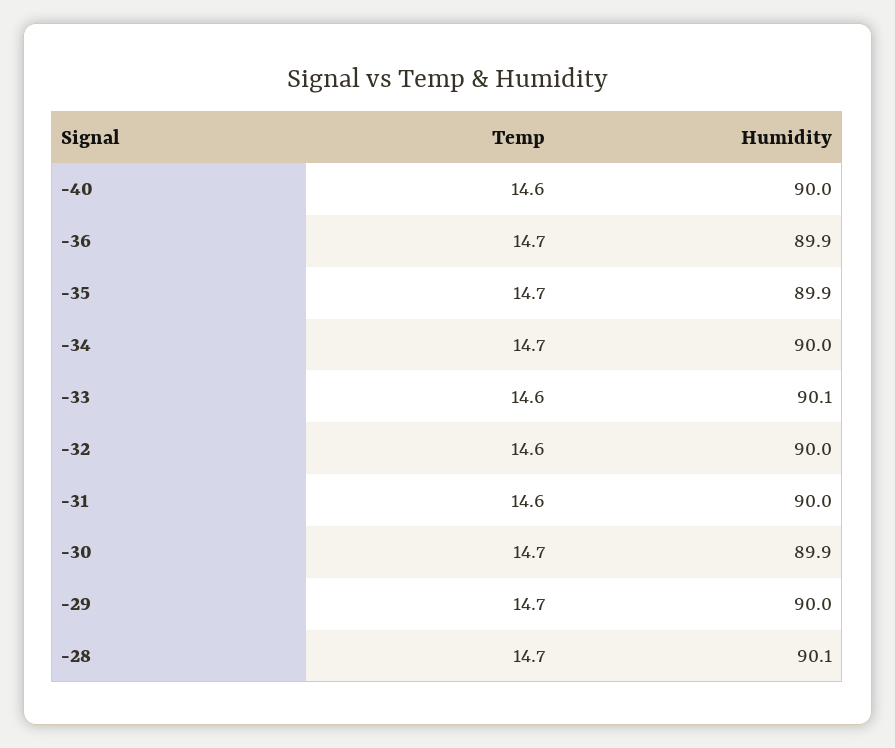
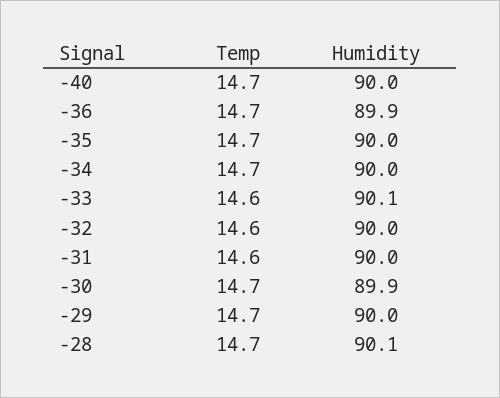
Temp, -40: 14.6 -> 14.7
Humidity, -35: 89.9 -> 90

